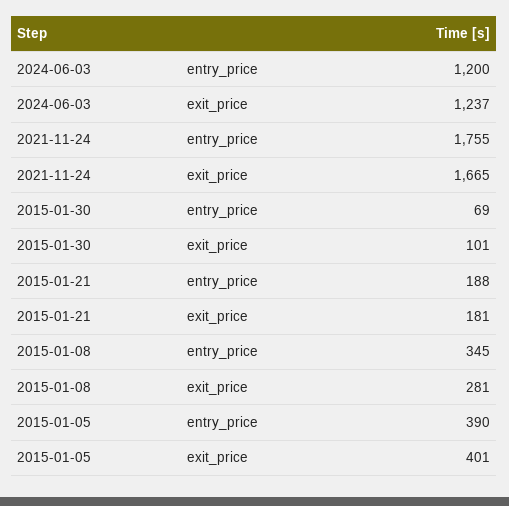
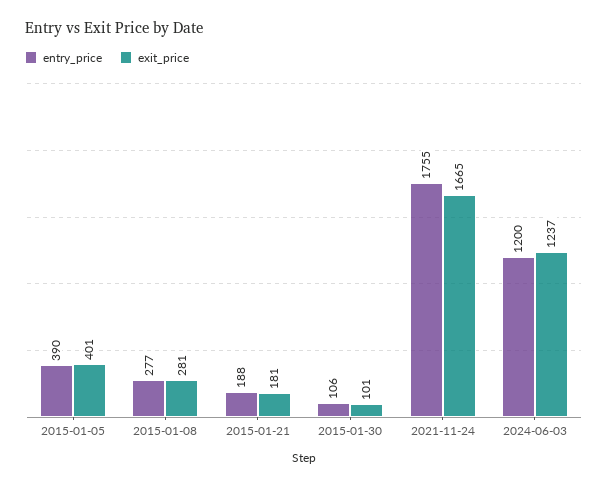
entry_price, 2015-01-30: 69 -> 106
entry_price, 2015-01-08: 345 -> 277

